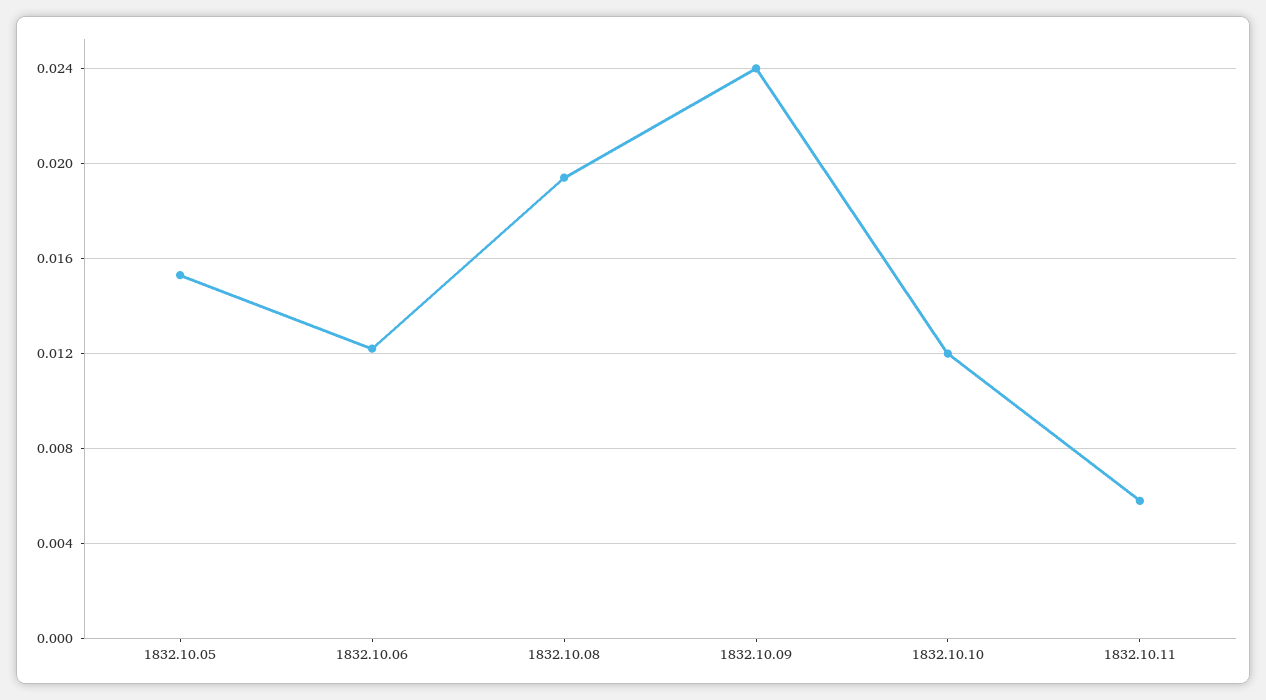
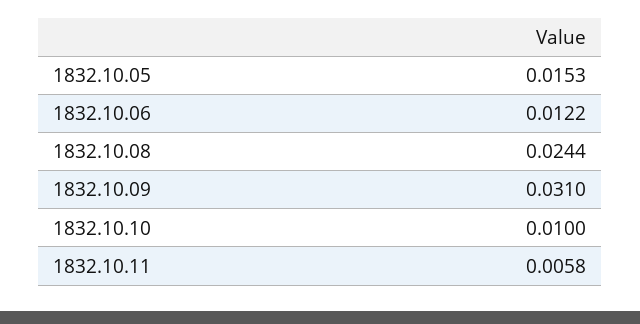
1832.10.08: 0.0195 -> 0.0244
1832.10.09: 0.024 -> 0.031
1832.10.10: 0.012 -> 0.01

